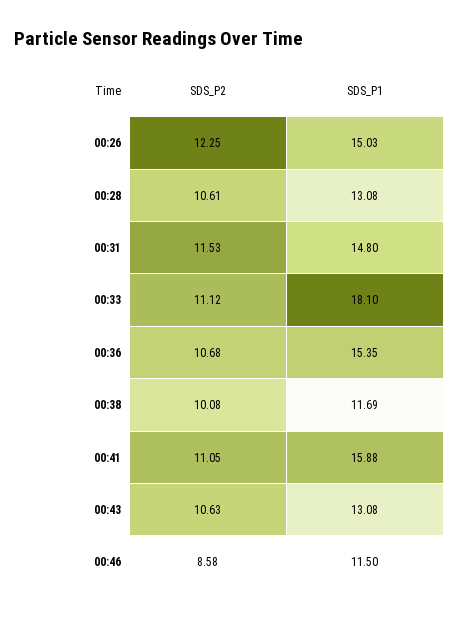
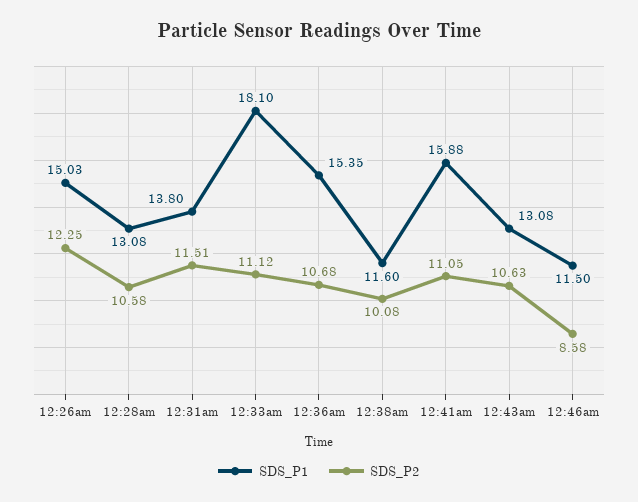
SDS_P2, 00:28: 10.61 -> 10.58
SDS_P2, 00:31: 11.53 -> 11.51
SDS_P1, 00:31: 14.8 -> 13.8
SDS_P1, 00:38: 11.69 -> 11.6

